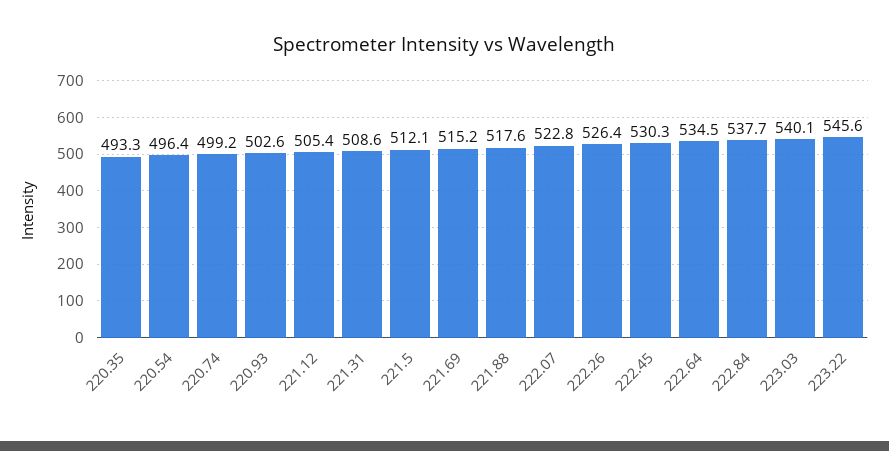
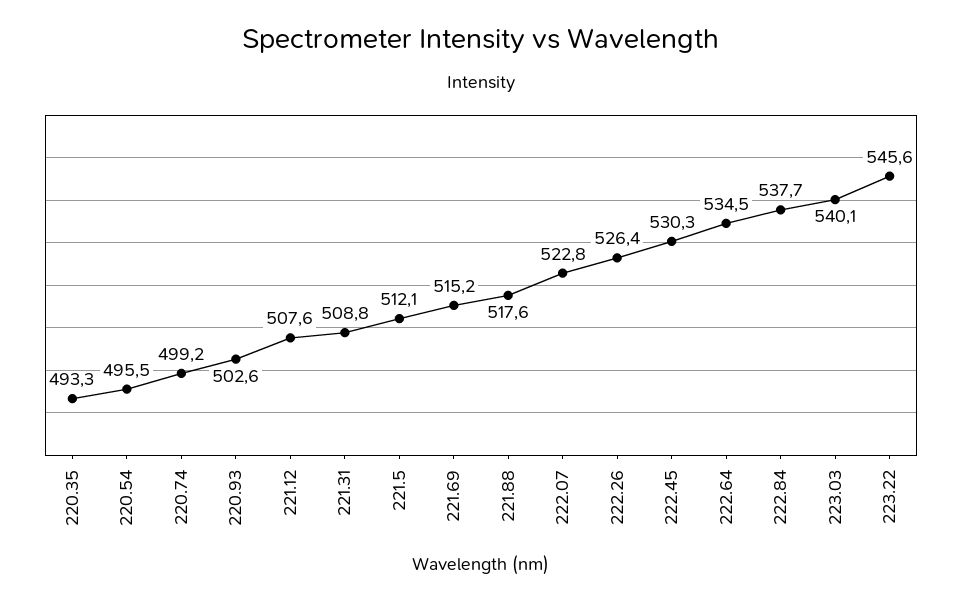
220.54: 496.4 -> 495.5
221.12: 505.4 -> 507.6
221.31: 508.6 -> 508.8

